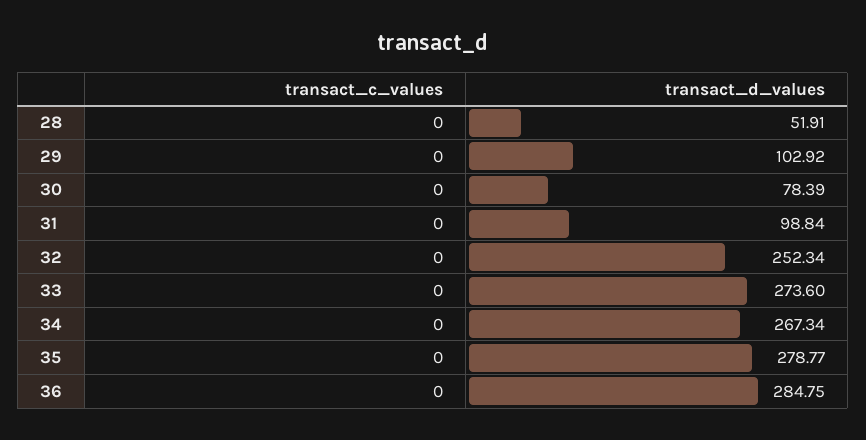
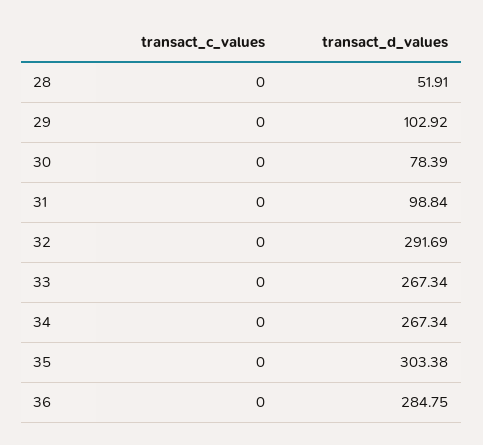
transact_d_values, 32: 252.34 -> 291.69
transact_d_values, 33: 273.6 -> 267.34
transact_d_values, 35: 278.77 -> 303.38

